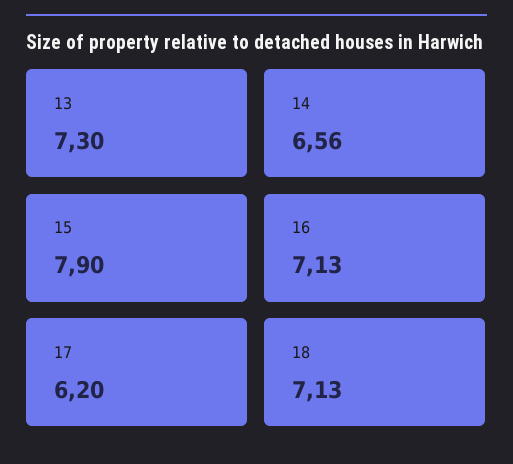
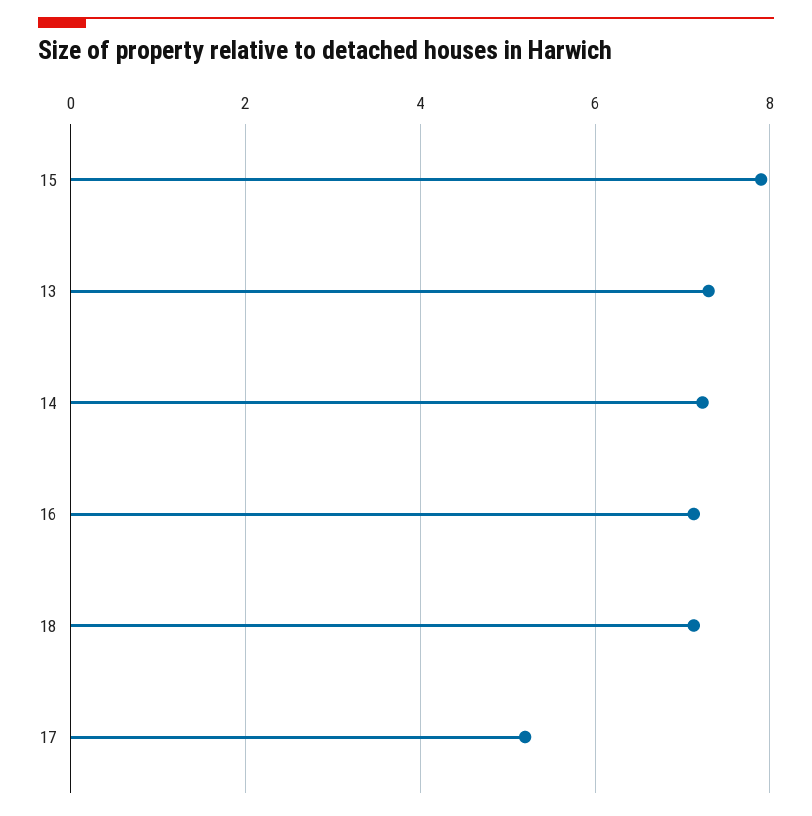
14: 6.56 -> 7.2
17: 6.2 -> 5.2

